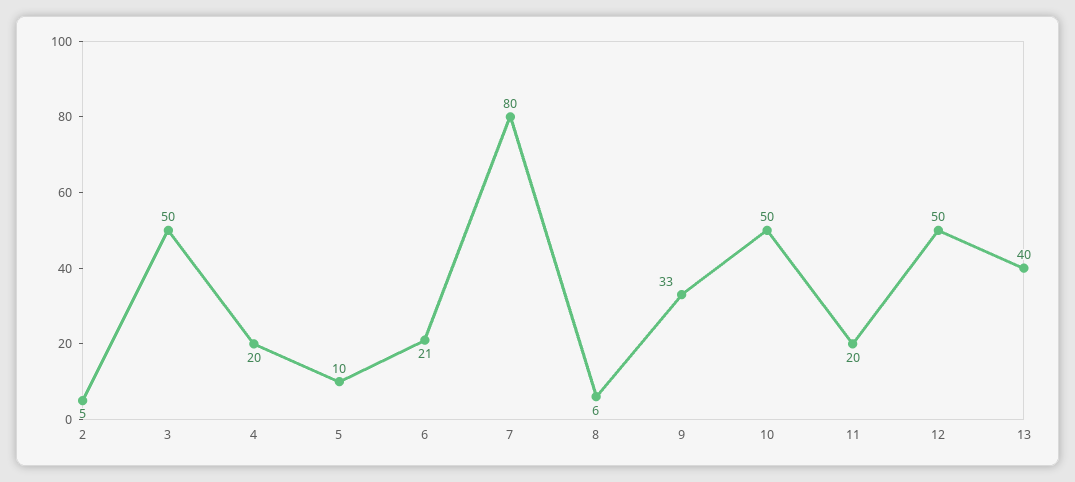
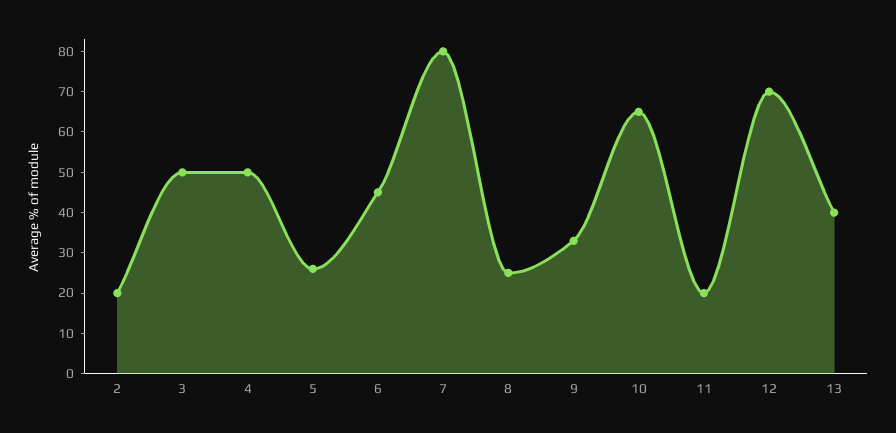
2: 5 -> 20
4: 20 -> 50
5: 10 -> 25
6: 21 -> 45
8: 6 -> 25
10: 50 -> 65
12: 50 -> 70

